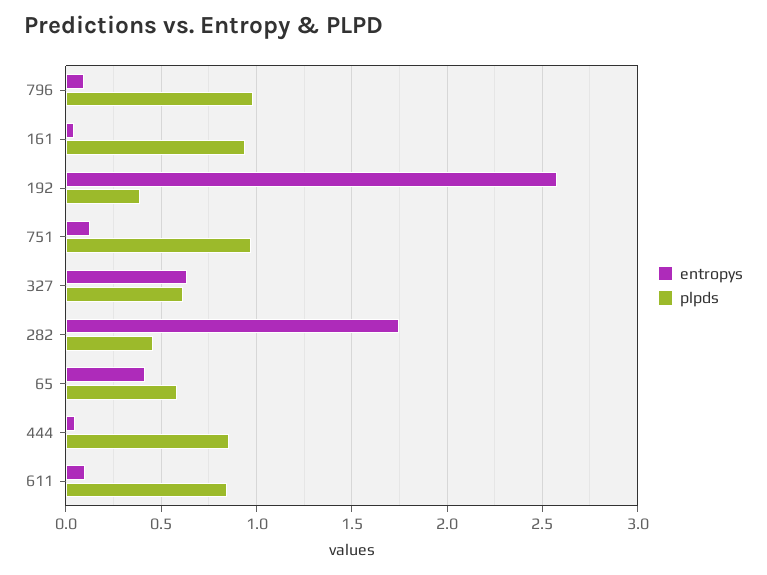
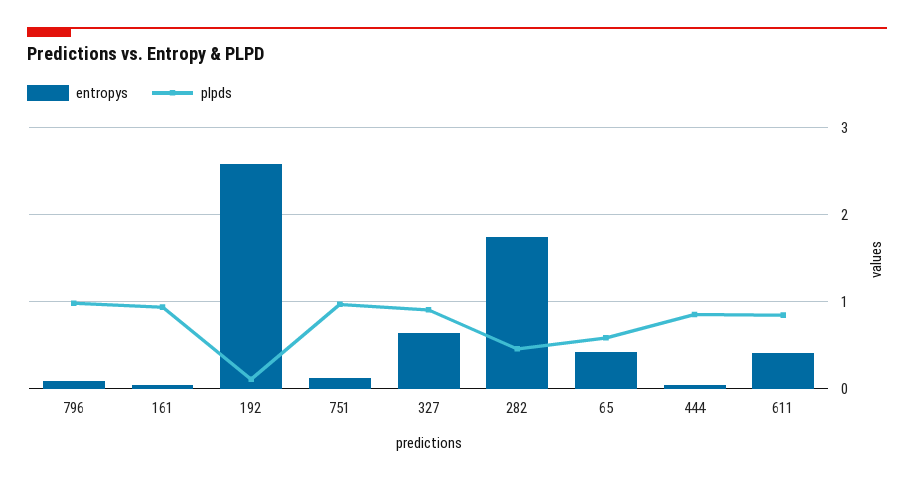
plpds, 192: 0.4 -> 0.1
plpds, 327: 0.6 -> 0.9
entropys, 611: 0.1 -> 0.4

